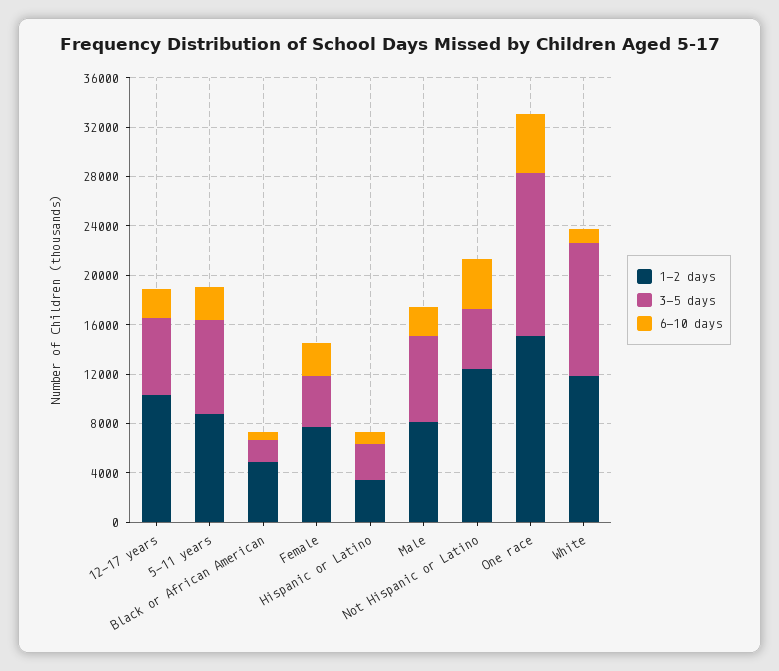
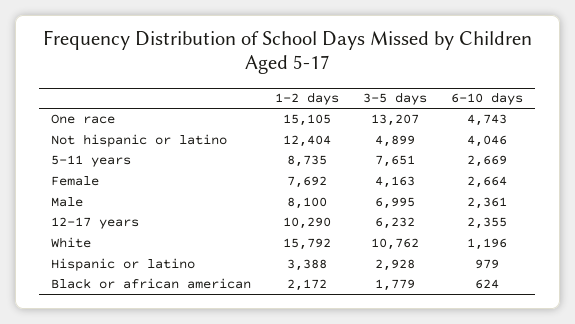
1-2 days, Black or African American: 5000 -> 2172
1-2 days, White: 12000 -> 15792

